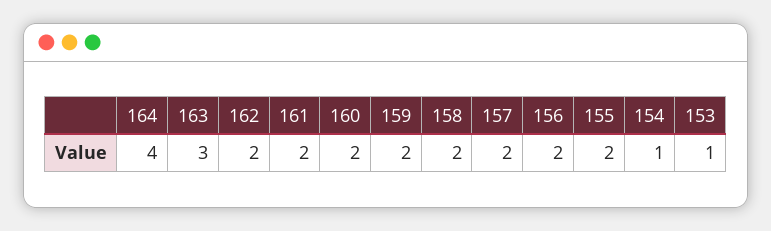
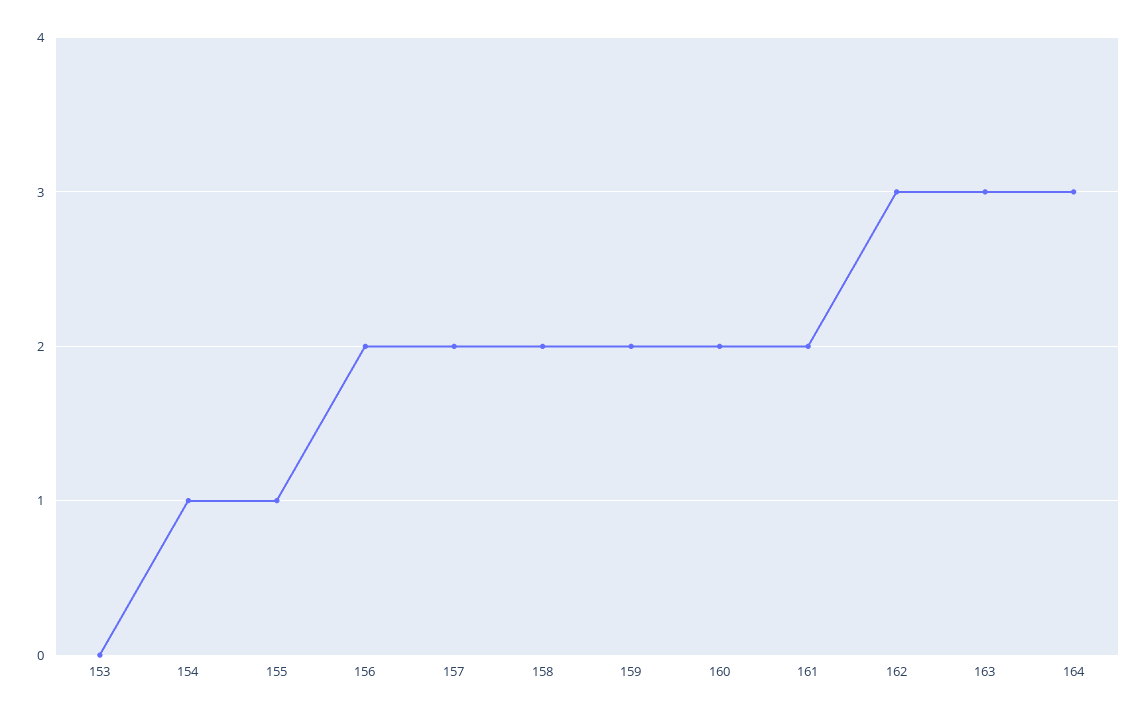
164: 4 -> 3
162: 2 -> 3
155: 2 -> 1
153: 1 -> 0

